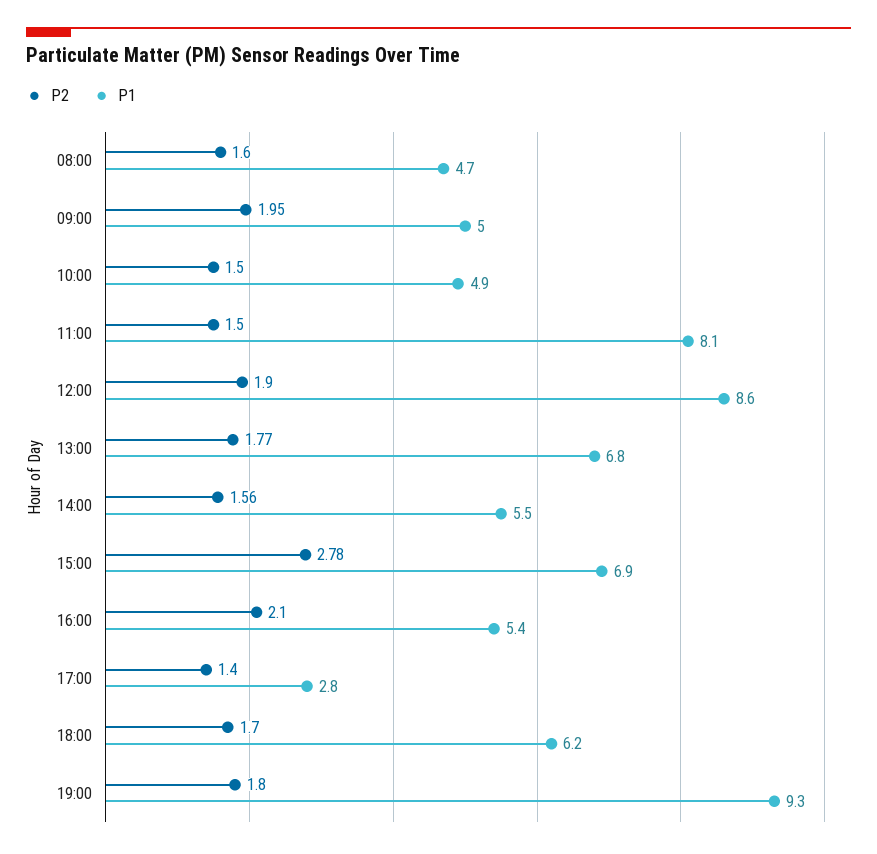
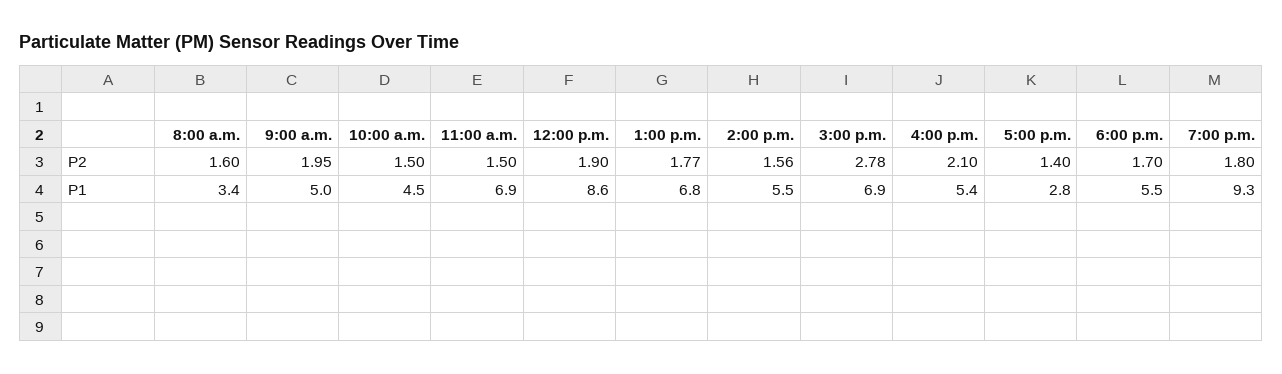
P1, 08:00: 4.7 -> 3.4
P1, 10:00: 4.9 -> 4.5
P1, 11:00: 8.1 -> 6.9
P1, 18:00: 6.2 -> 5.5

